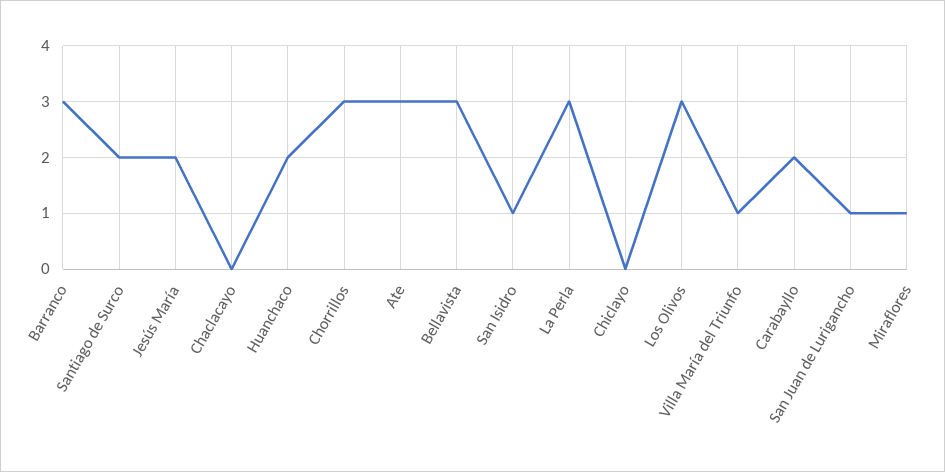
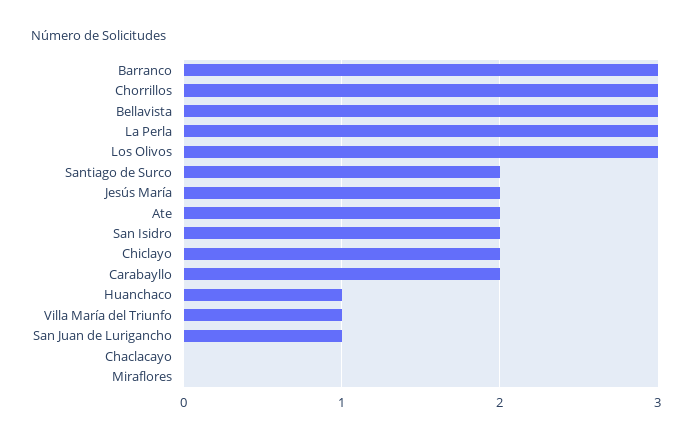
Huanchaco: 2 -> 1
Ate: 3 -> 2
San Isidro: 1 -> 2
Chiclayo: 0 -> 2
Miraflores: 1 -> 0

